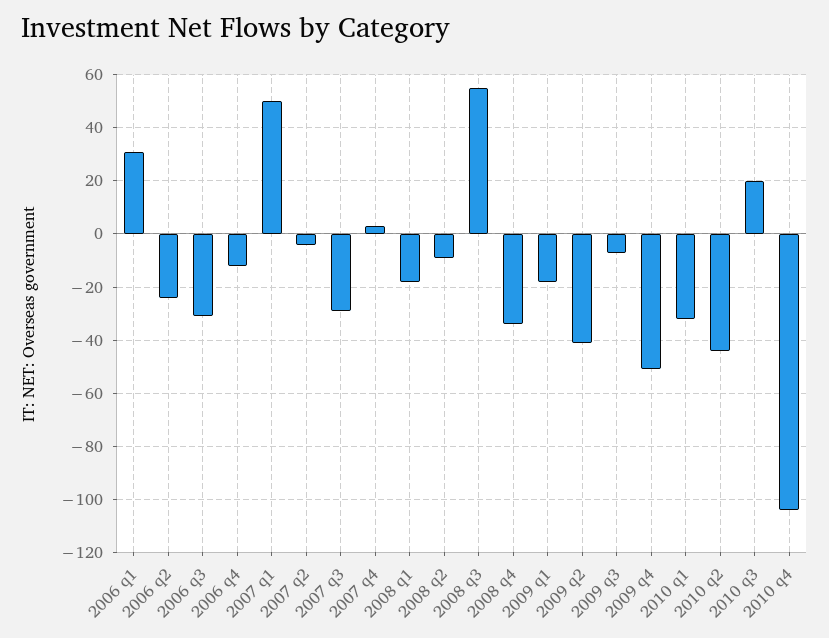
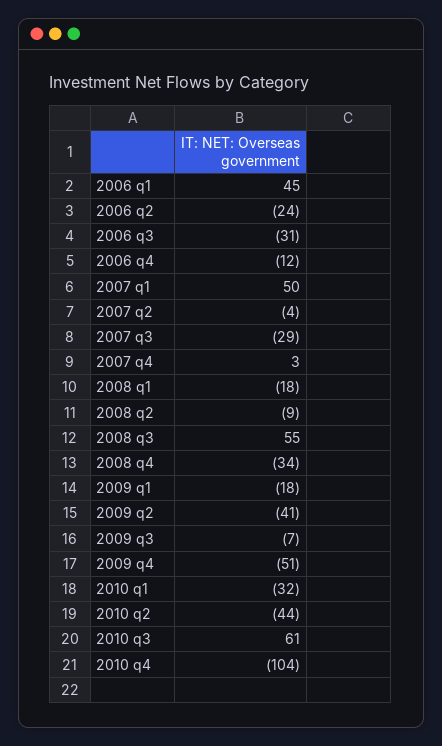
2006 q1: 30 -> 45
2010 q3: 20 -> 61

